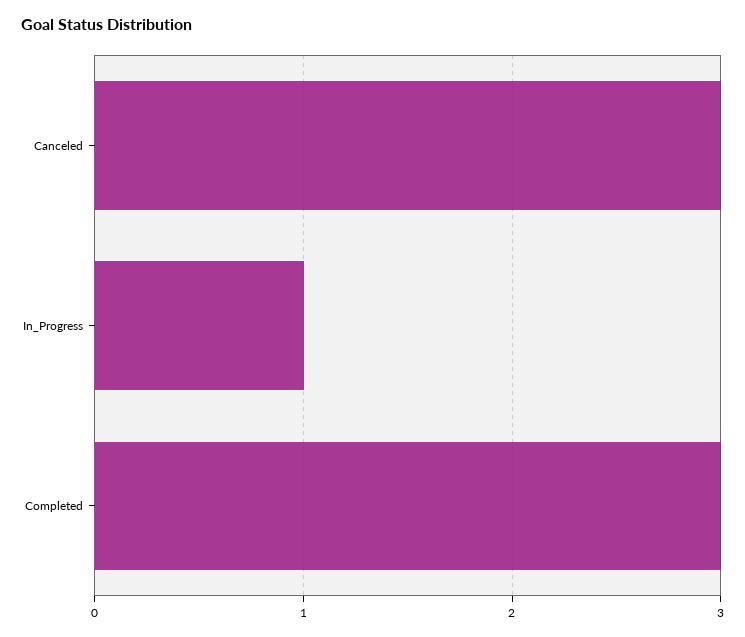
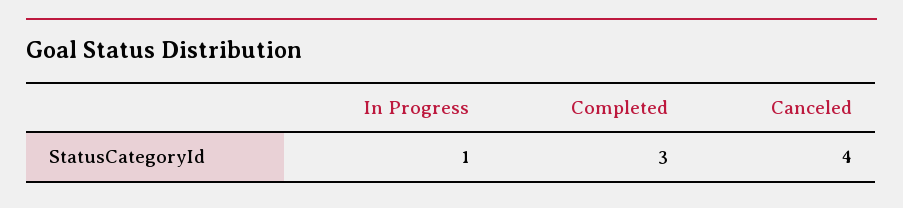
Canceled: 3 -> 4

